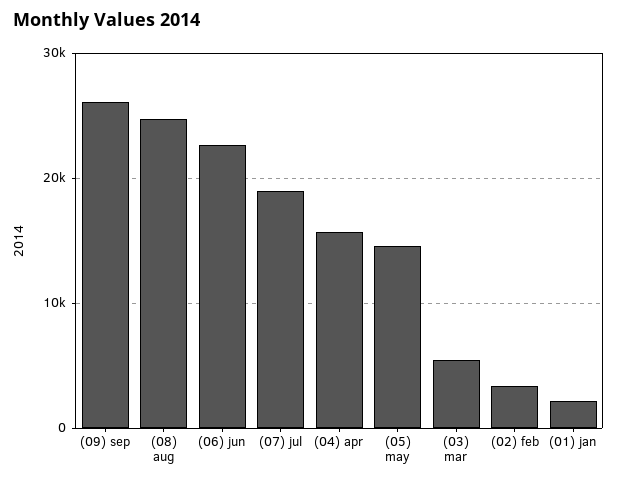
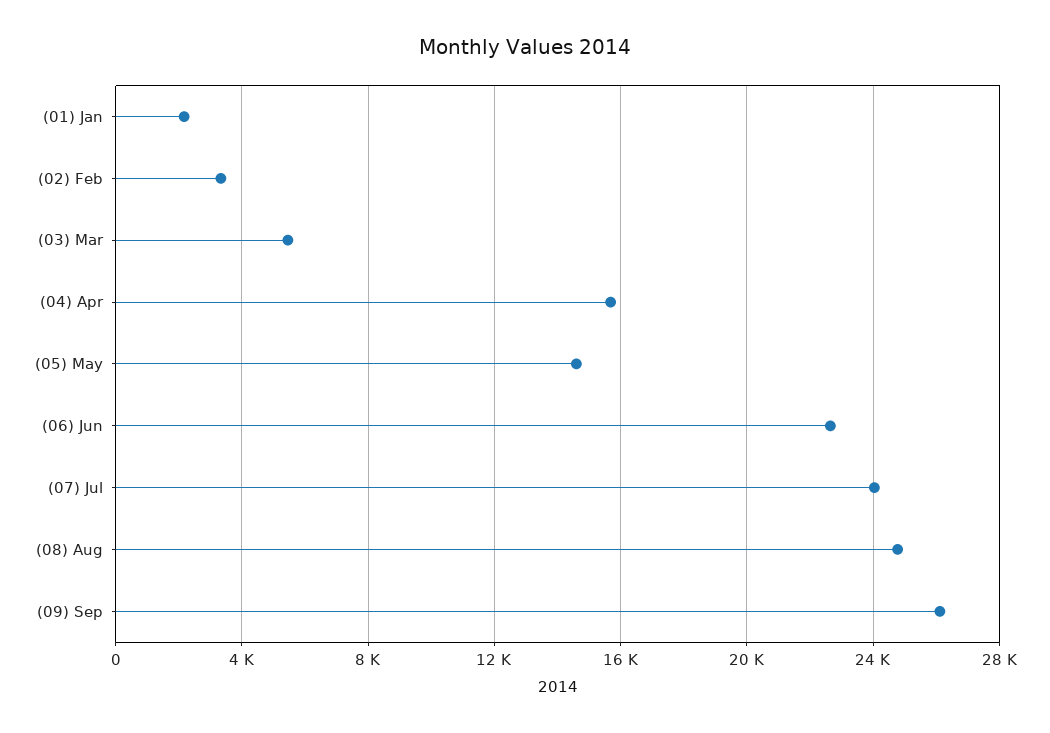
(07) jul: 19000 -> 24000

